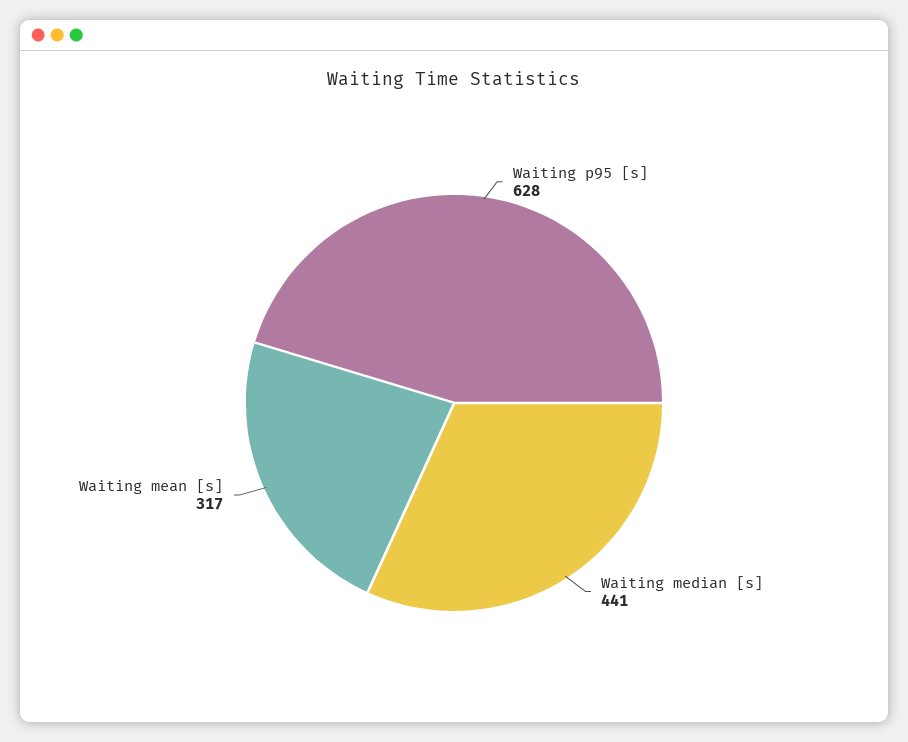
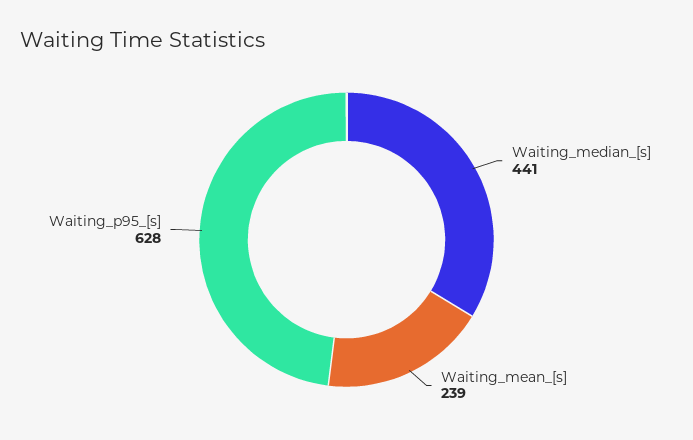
Waiting mean [s]: 317 -> 239

